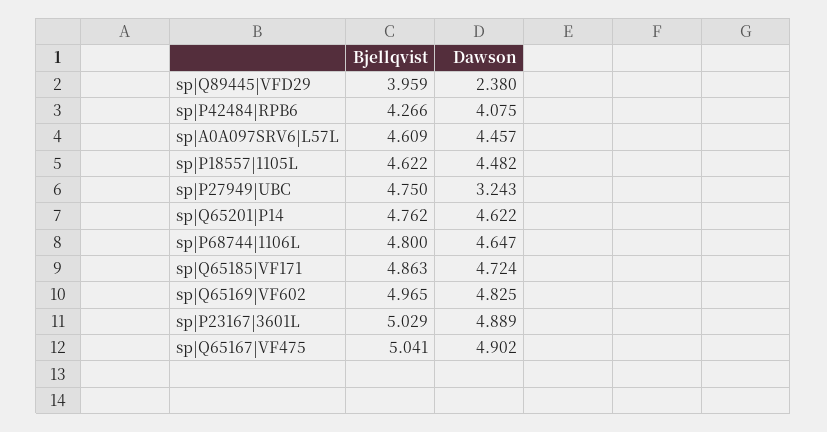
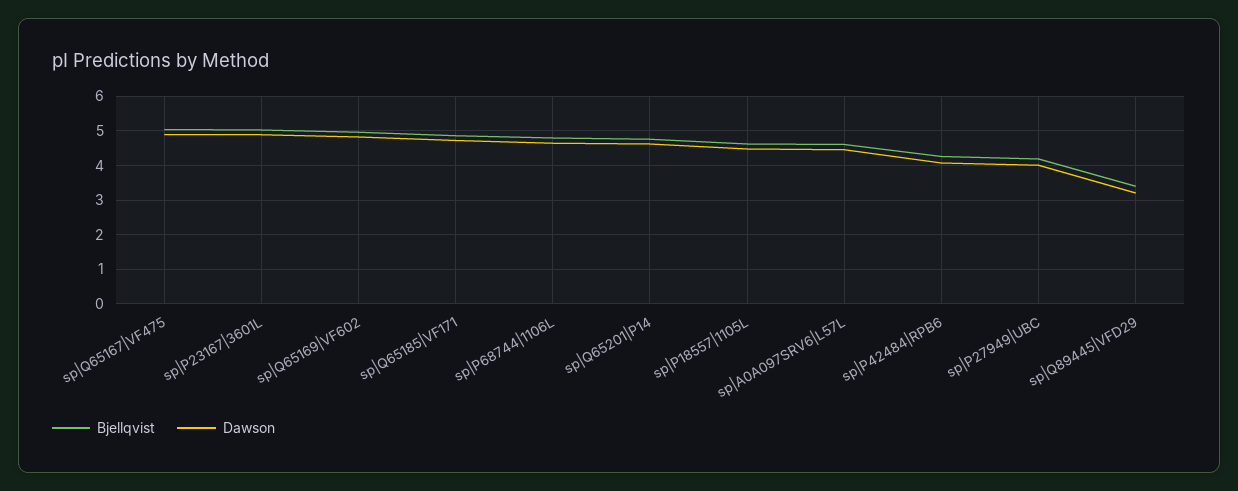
Bjellqvist, sp|Q89445|VFD29: 3.959 -> 3.4
Dawson, sp|Q89445|VFD29: 2.38 -> 3.2
Bjellqvist, sp|P27949|UBC: 4.75 -> 4.2
Dawson, sp|P27949|UBC: 3.243 -> 4

